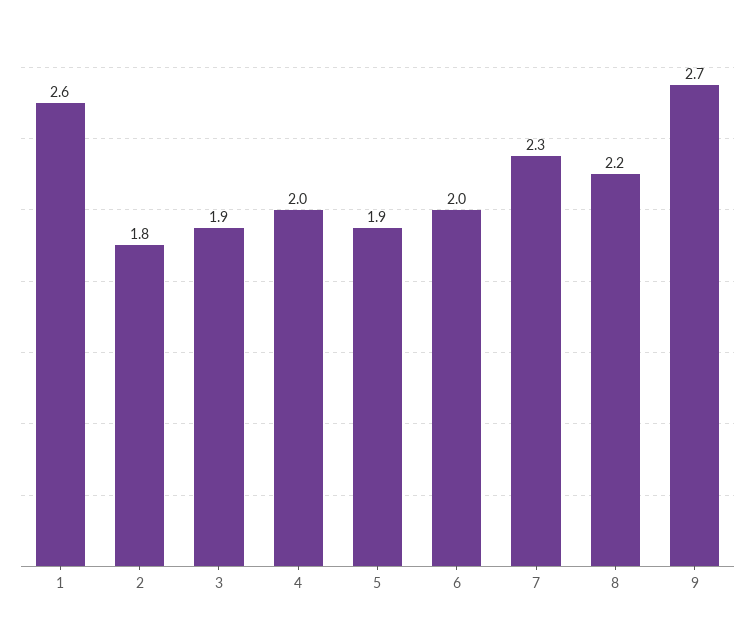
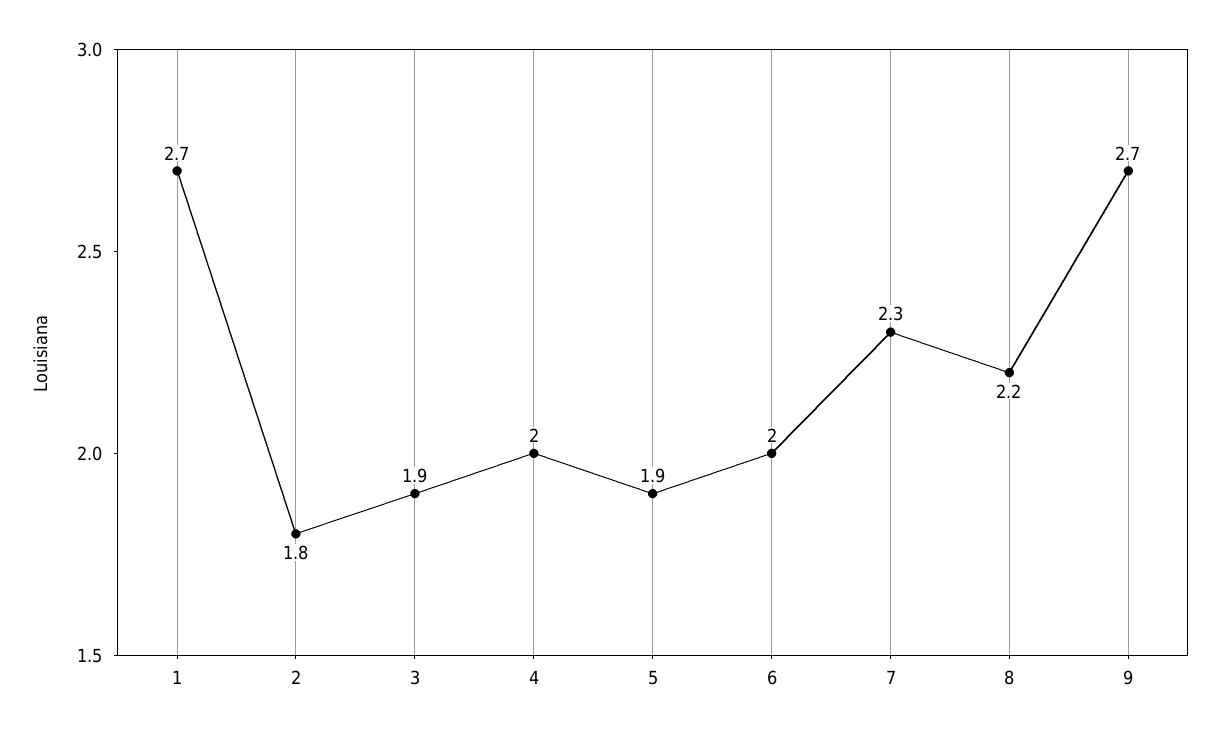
1: 2.6 -> 2.7

